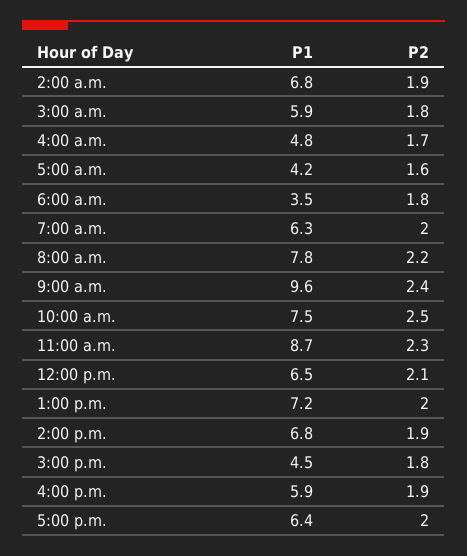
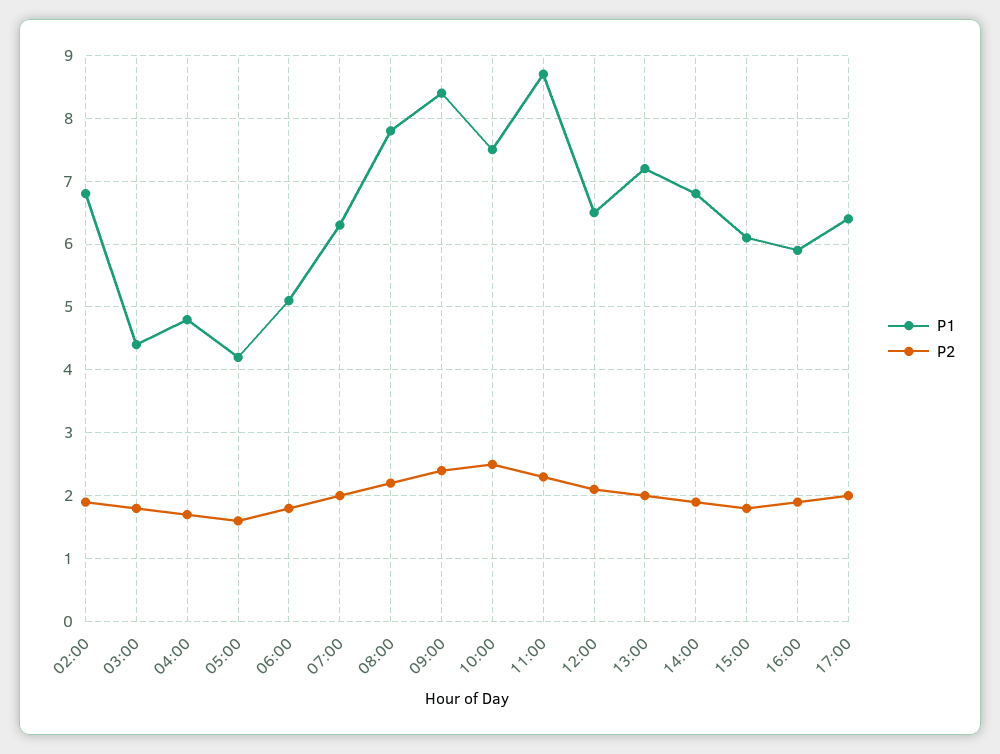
P1, 3:00 a.m.: 5.9 -> 4.4
P1, 6:00 a.m.: 3.5 -> 5.1
P1, 9:00 a.m.: 9.6 -> 8.4
P1, 3:00 p.m.: 4.5 -> 6.1

